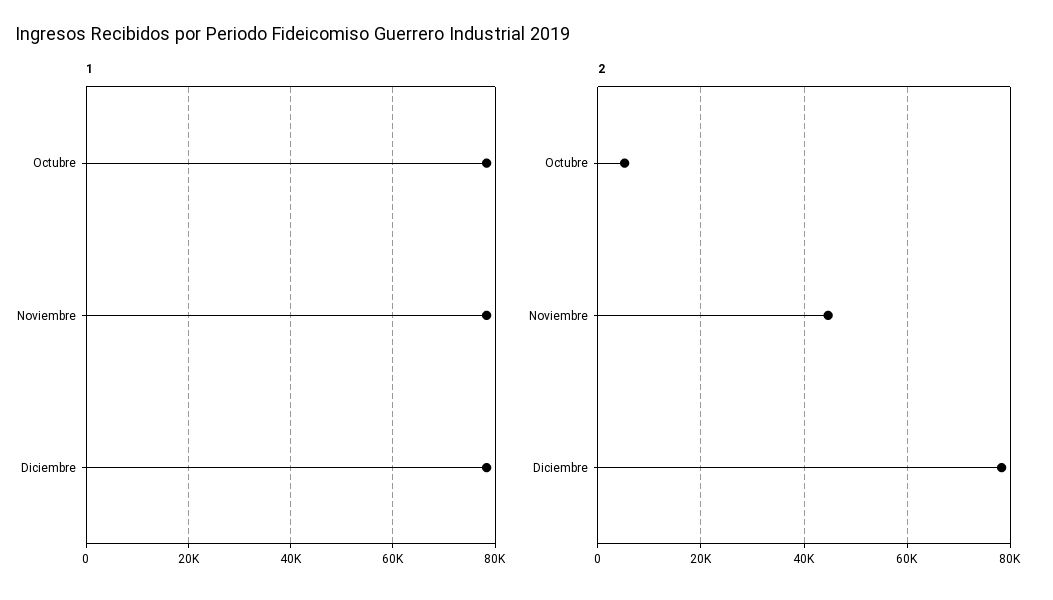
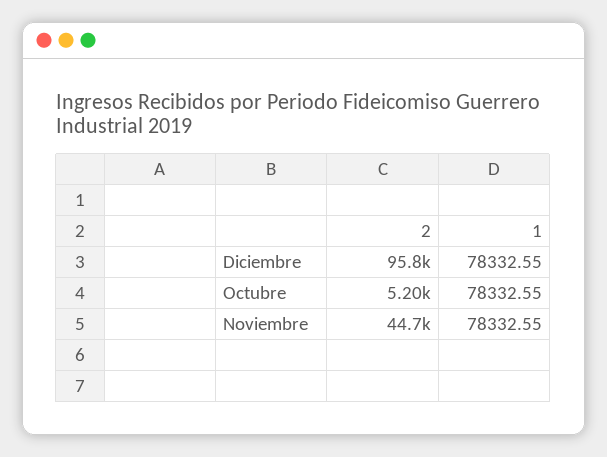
2, Diciembre: 78000 -> 95800

